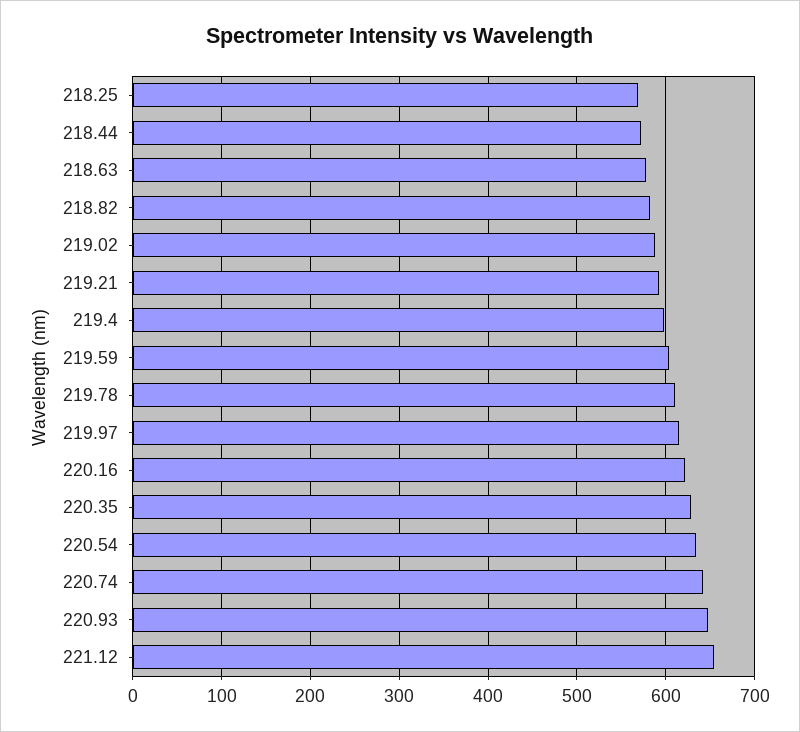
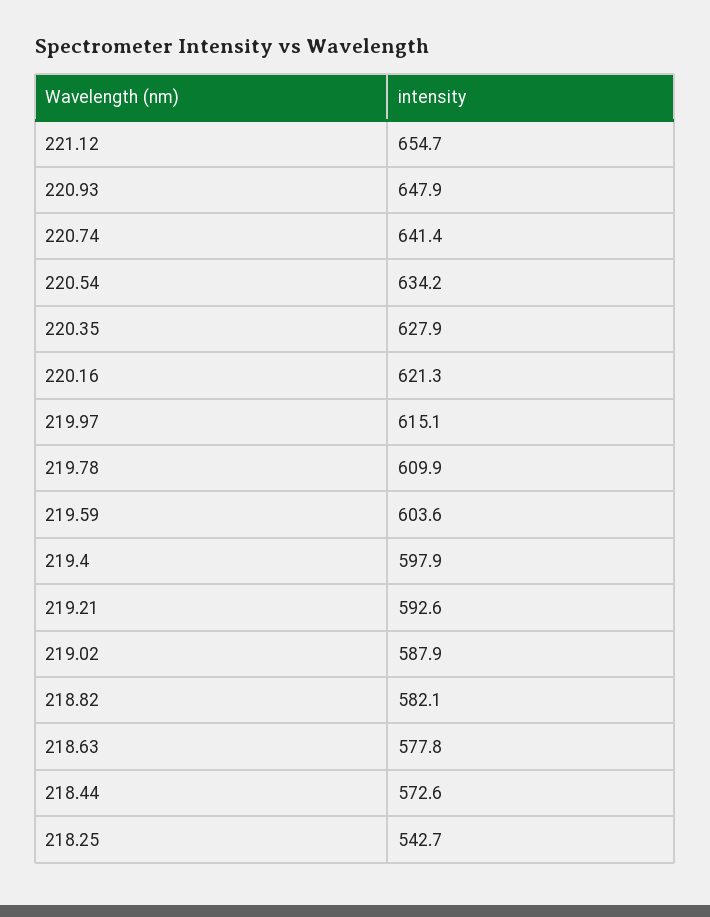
218.25: 570 -> 542.7

